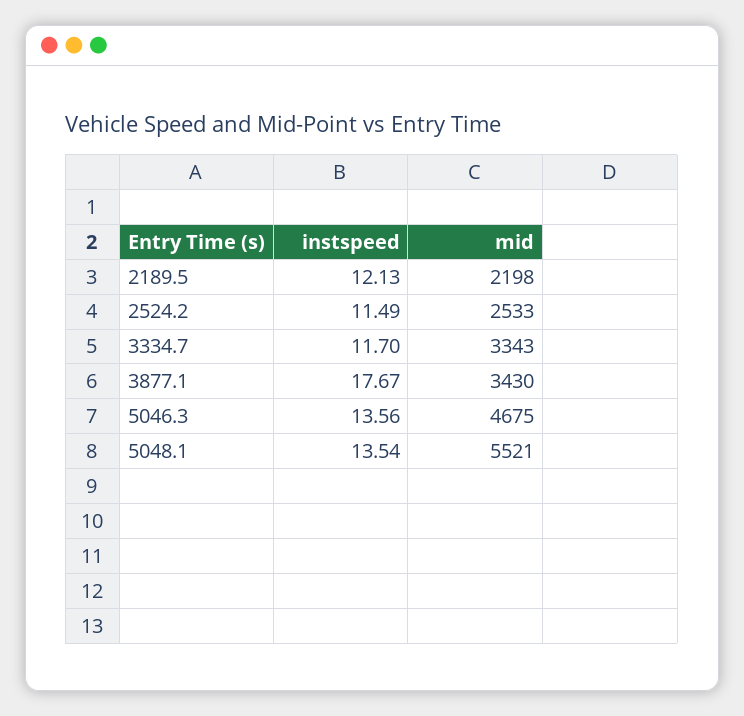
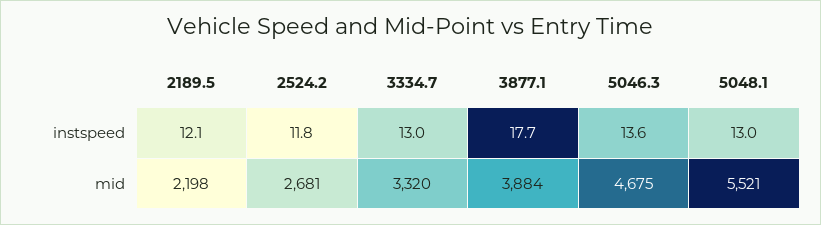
instspeed, 2524.2: 11.49 -> 11.8
mid, 2524.2: 2533 -> 2681
instspeed, 3334.7: 11.7 -> 13
mid, 3334.7: 3343 -> 3320
mid, 3877.1: 3430 -> 3884
instspeed, 5048.1: 13.54 -> 13

